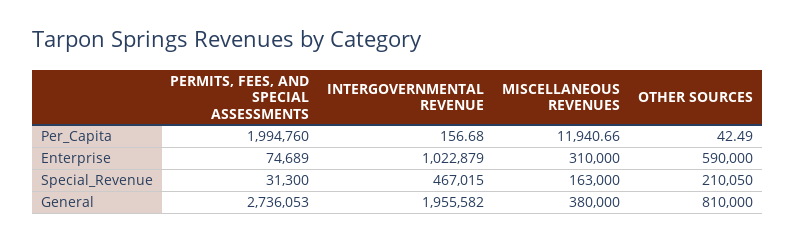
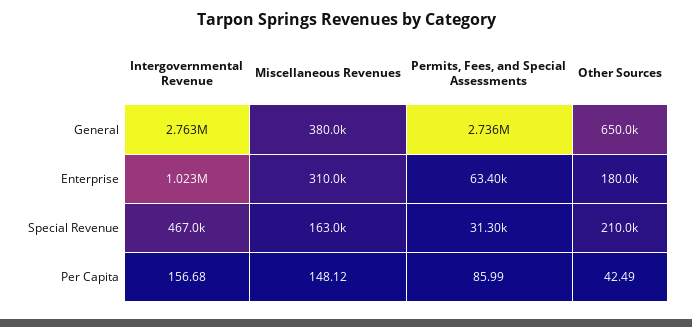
PERMITS, FEES, AND SPECIAL ASSESSMENTS, Per_Capita: 1994760 -> 85.99
MISCELLANEOUS REVENUES, Per_Capita: 11940.66 -> 148.12
PERMITS, FEES, AND SPECIAL ASSESSMENTS, Enterprise: 74689 -> 63400
OTHER SOURCES, Enterprise: 590000 -> 180000
OTHER SOURCES, Special_Revenue: 210050 -> 210000
INTERGOVERNMENTAL REVENUE, General: 1955582 -> 2763000
OTHER SOURCES, General: 810000 -> 650000

